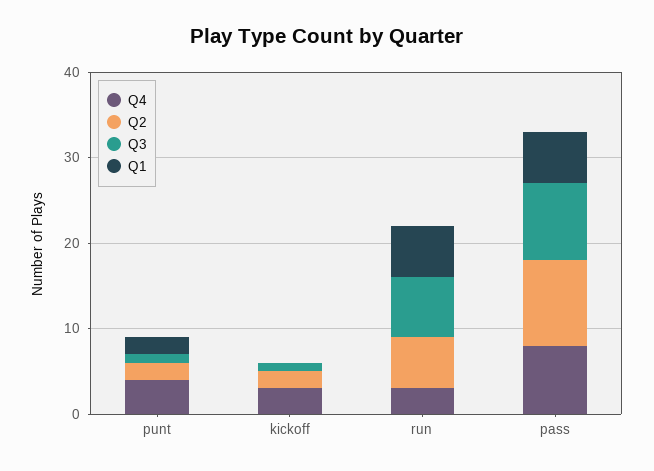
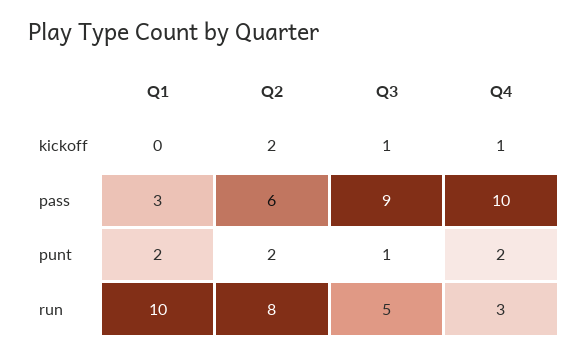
Q4, punt: 4 -> 2
Q4, kickoff: 3 -> 1
Q2, run: 6 -> 8
Q3, run: 7 -> 5
Q1, run: 6 -> 10
Q4, pass: 8 -> 10
Q2, pass: 10 -> 6
Q1, pass: 6 -> 3

